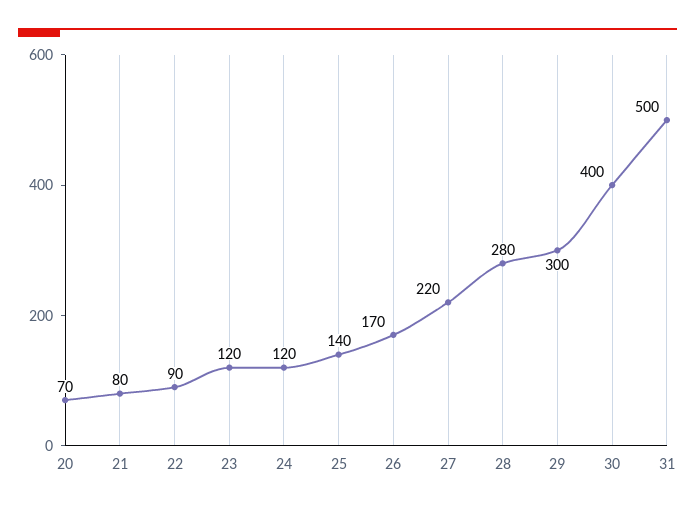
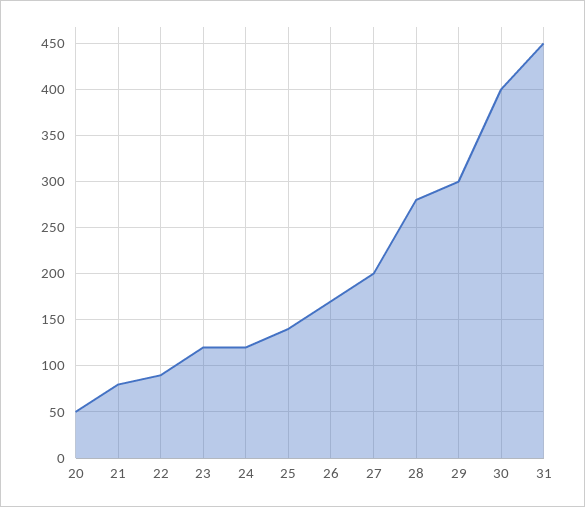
20: 70 -> 50
27: 220 -> 200
31: 500 -> 450

